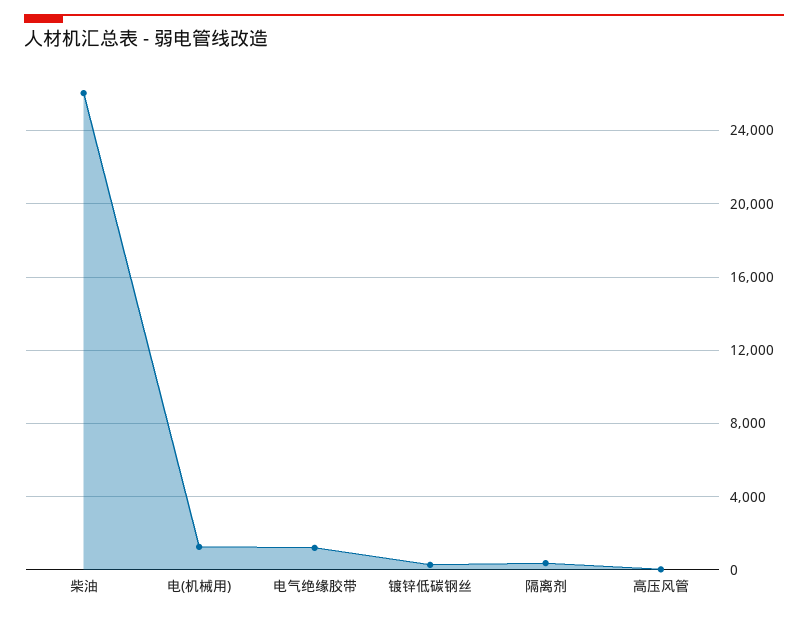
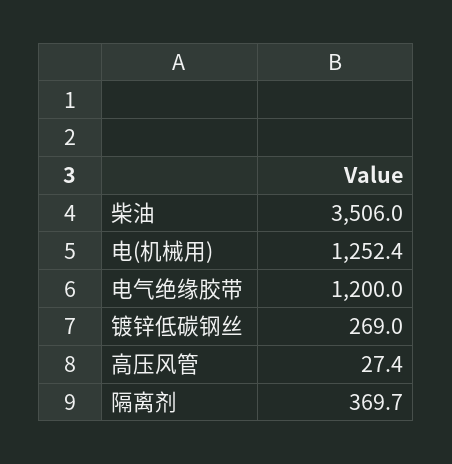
柴油: 26000 -> 3506

